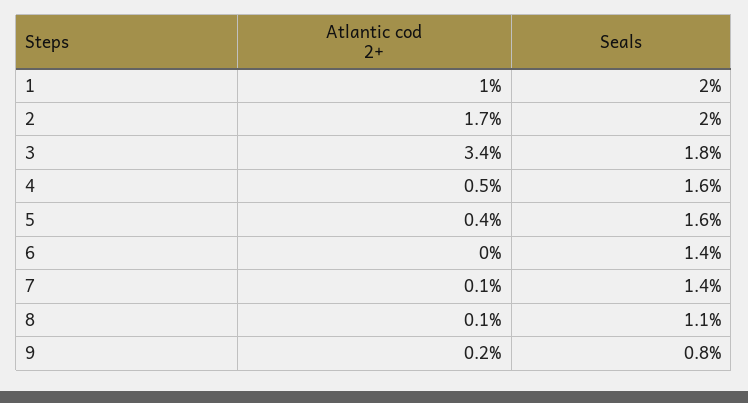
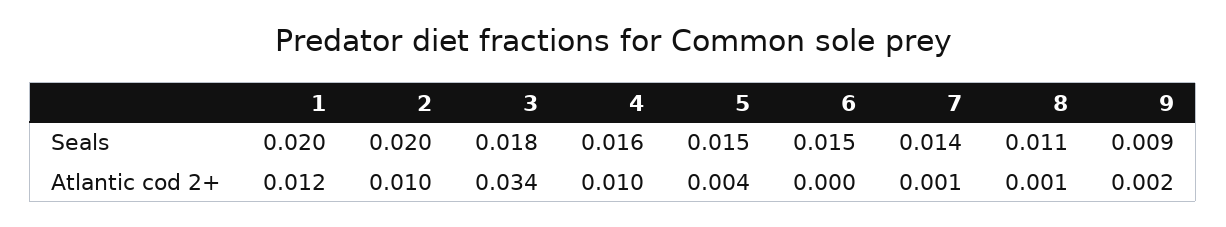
Atlantic cod 2+, 1: 0.01 -> 0.012
Atlantic cod 2+, 2: 0.017 -> 0.01
Atlantic cod 2+, 4: 0.005 -> 0.01
Seals, 5: 0.016 -> 0.015
Seals, 6: 0.014 -> 0.015
Seals, 9: 0.008 -> 0.009

